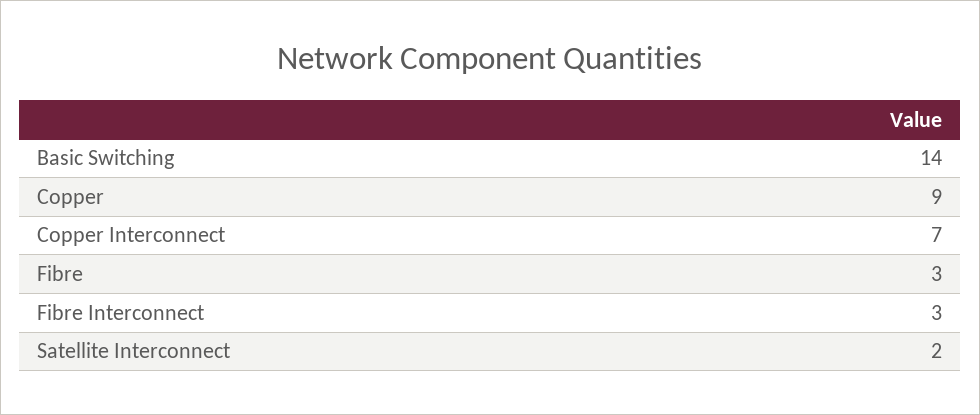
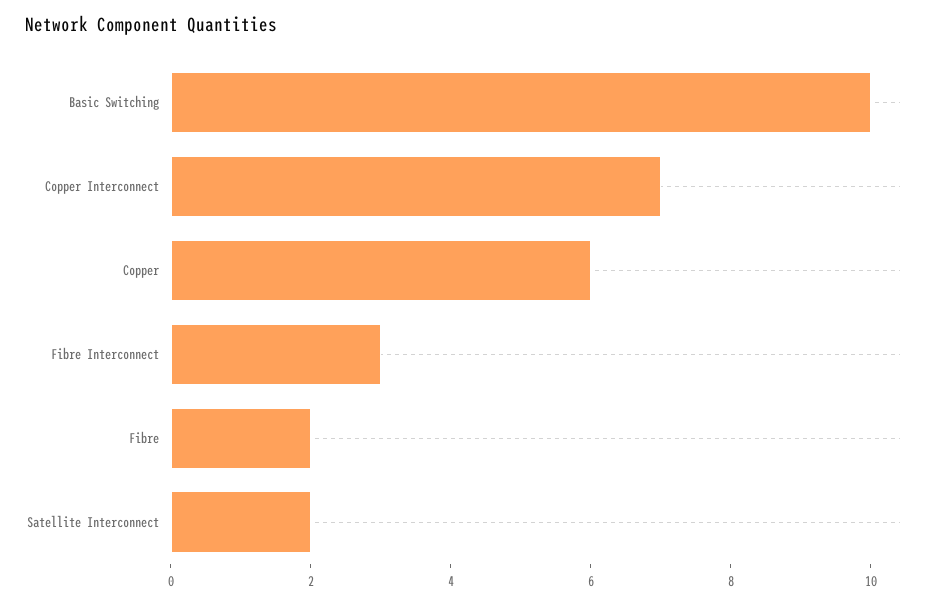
Basic Switching: 14 -> 10
Copper: 9 -> 6
Fibre: 3 -> 2

